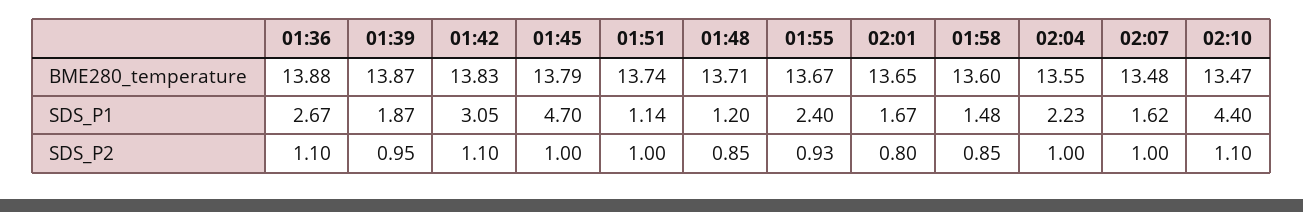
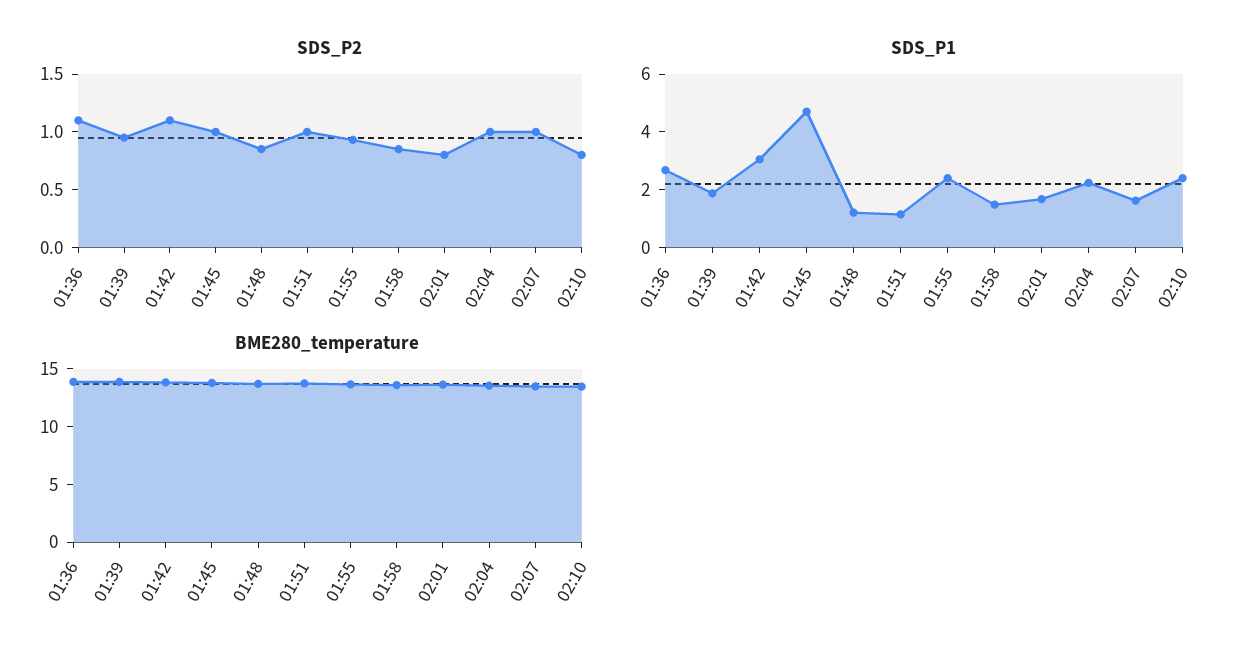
SDS_P1, 02:10: 4.4 -> 2.5
SDS_P2, 02:10: 1.1 -> 0.8

